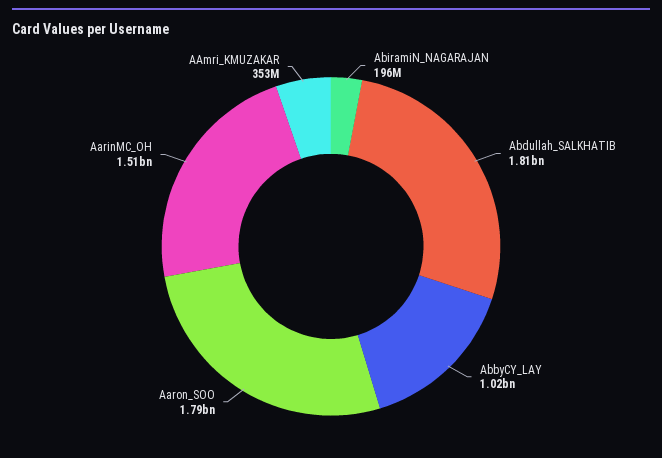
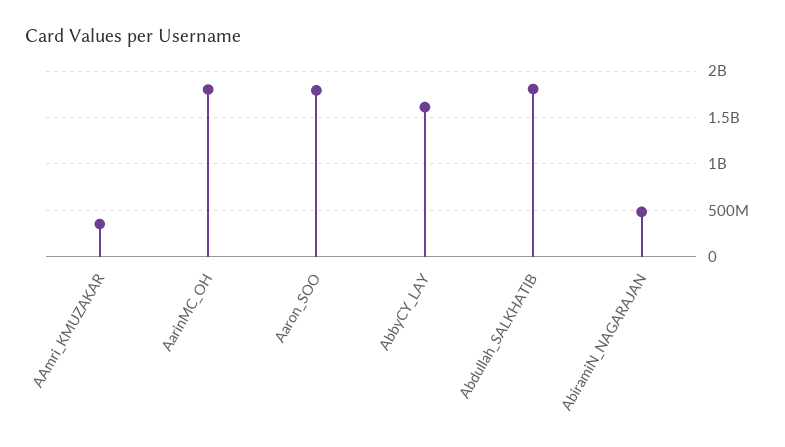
AbiramiN_NAGARAJAN: 196000000 -> 500000000
AbbyCY_LAY: 1020000000 -> 1600000000
AarinMC_OH: 1510000000 -> 1800000000

